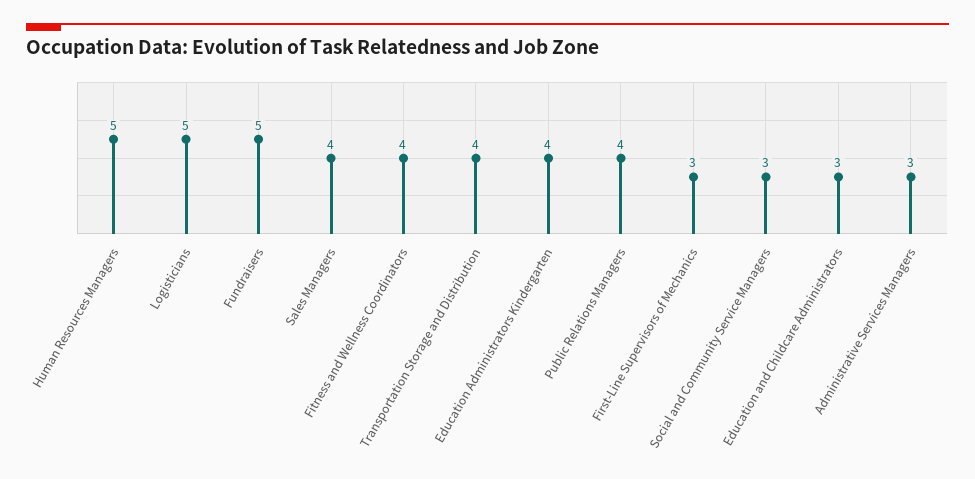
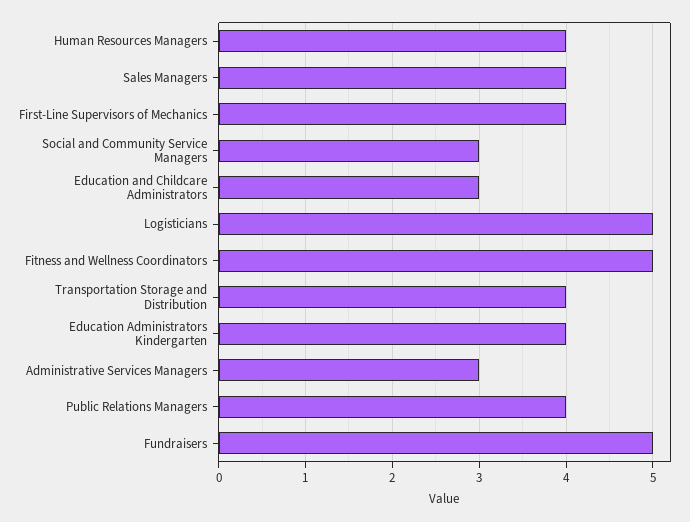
Human Resources Managers: 5 -> 4
Fitness and Wellness Coordinators: 4 -> 5
First-Line Supervisors of Mechanics: 3 -> 4

